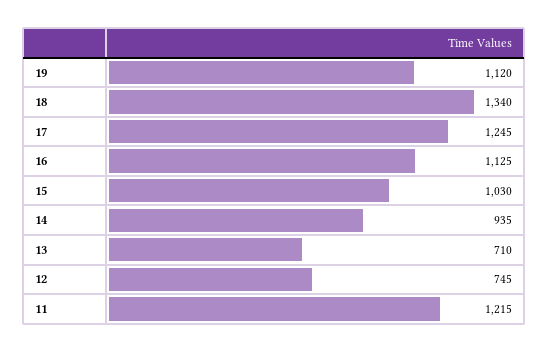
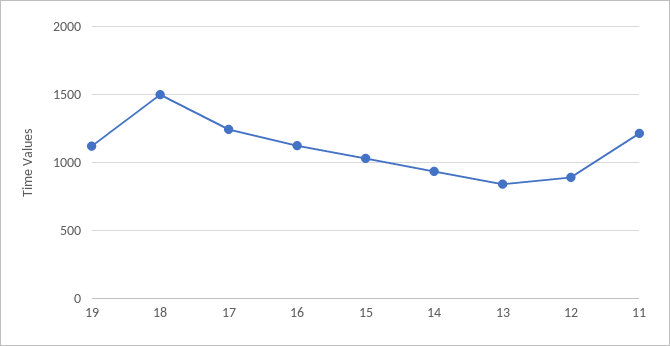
18: 1340 -> 1500
13: 710 -> 850
12: 745 -> 900

